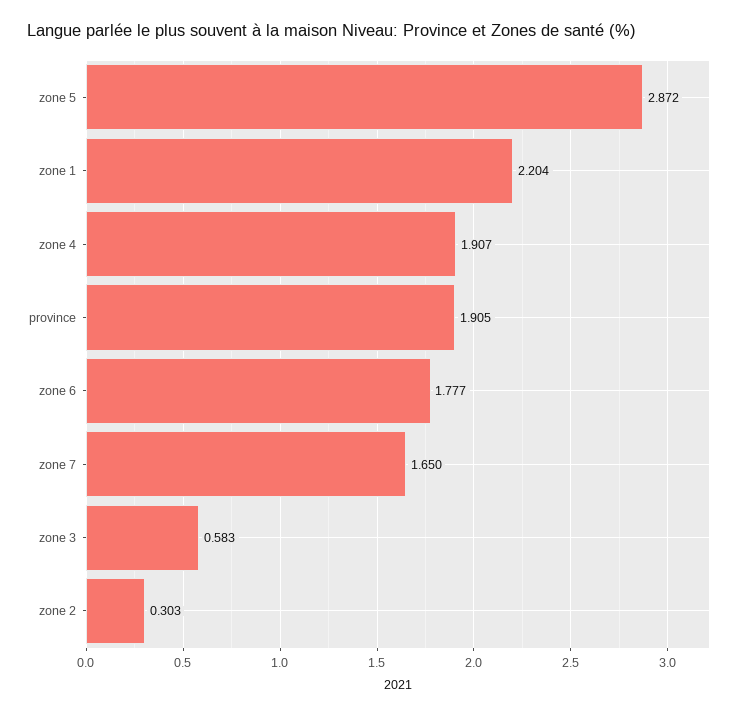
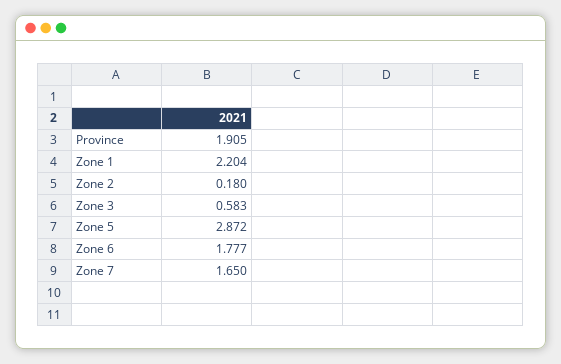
zone 4: 1.907 -> none
zone 2: 0.303 -> 0.18

